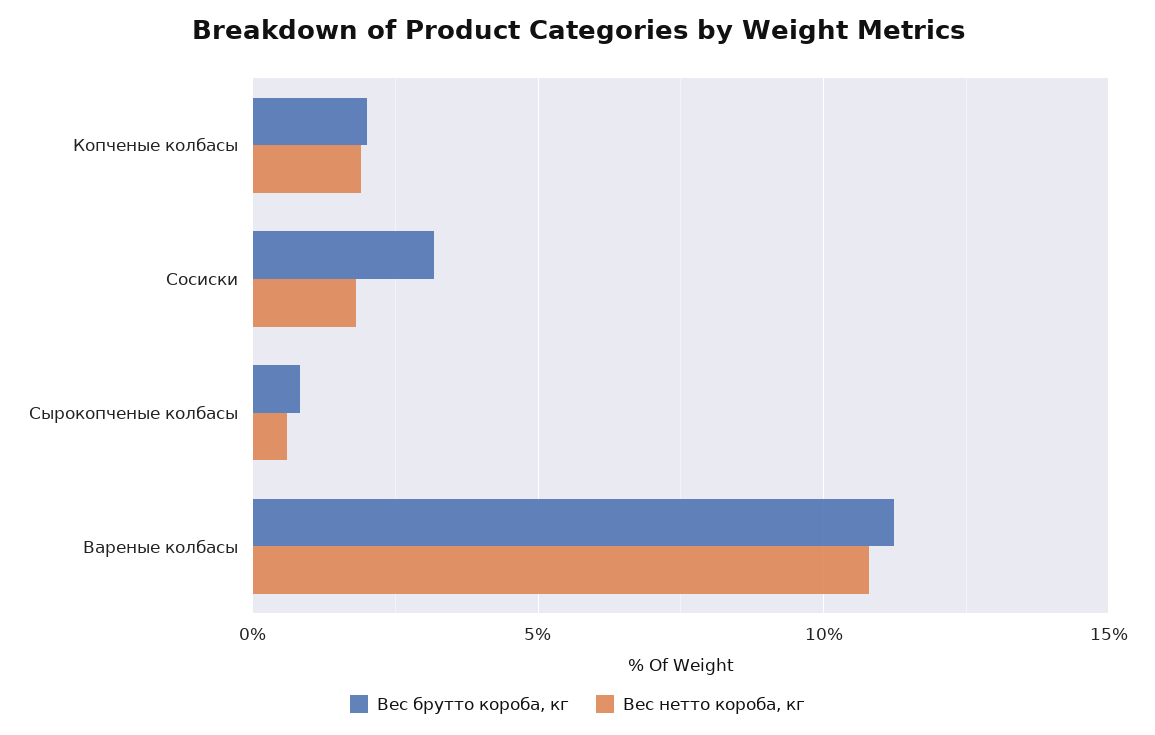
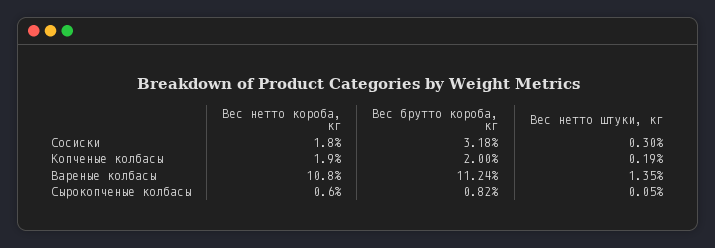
Вес нетто штуки, кг, Сосиски: none -> 0.3
Вес нетто штуки, кг, Копченые колбасы: none -> 0.19
Вес нетто штуки, кг, Вареные колбасы: none -> 1.35
Вес нетто штуки, кг, Сырокопченые колбасы: none -> 0.05

